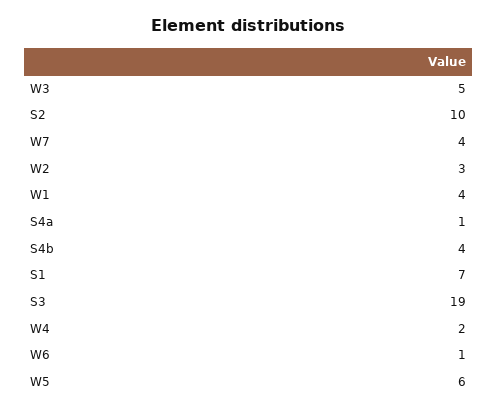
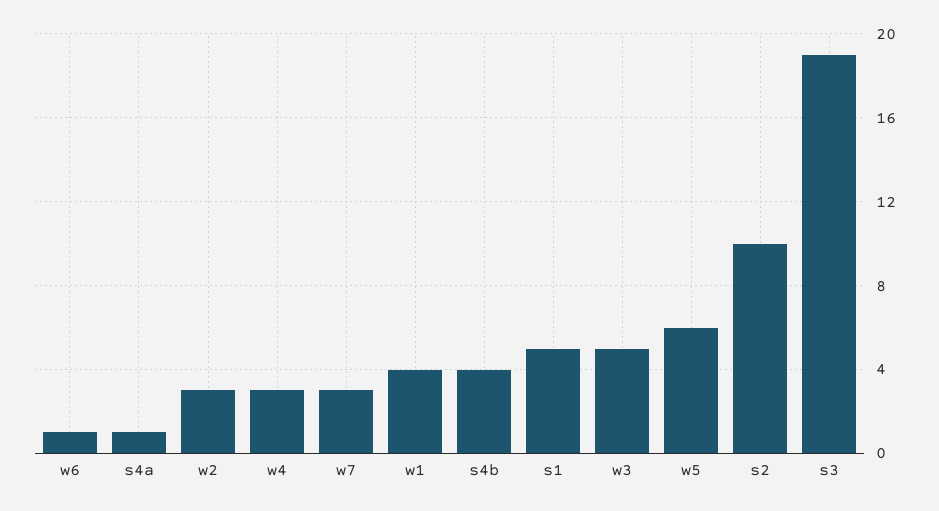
W7: 4 -> 3
S1: 7 -> 5
W4: 2 -> 3

